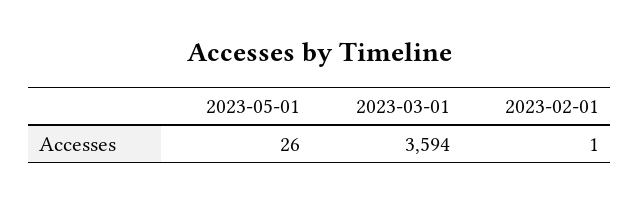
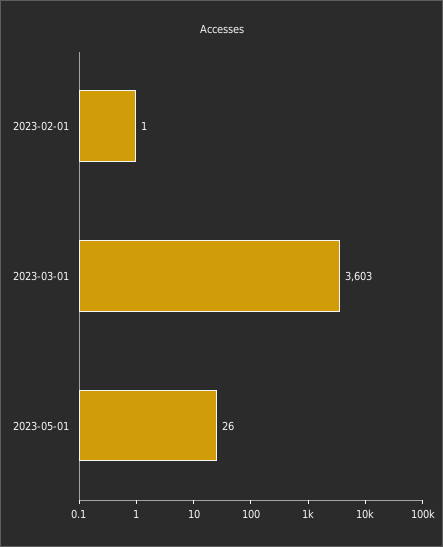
2023-03-01: 3594 -> 3603

